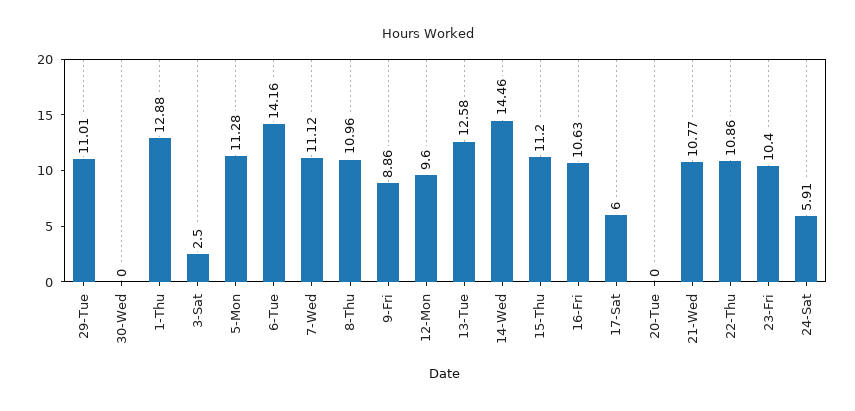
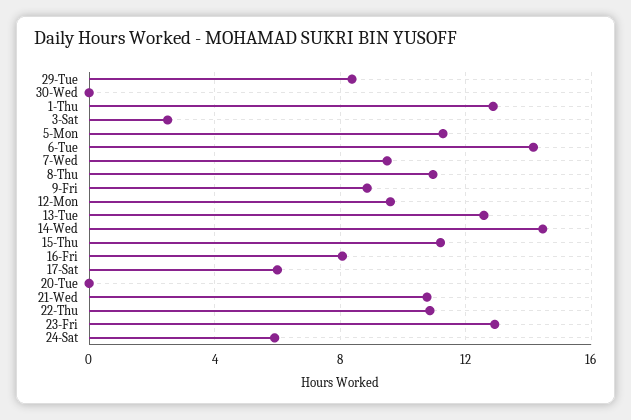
29-Tue: 11.01 -> 8.5
7-Wed: 11.12 -> 9.5
16-Fri: 10.63 -> 8
23-Fri: 10.4 -> 13

